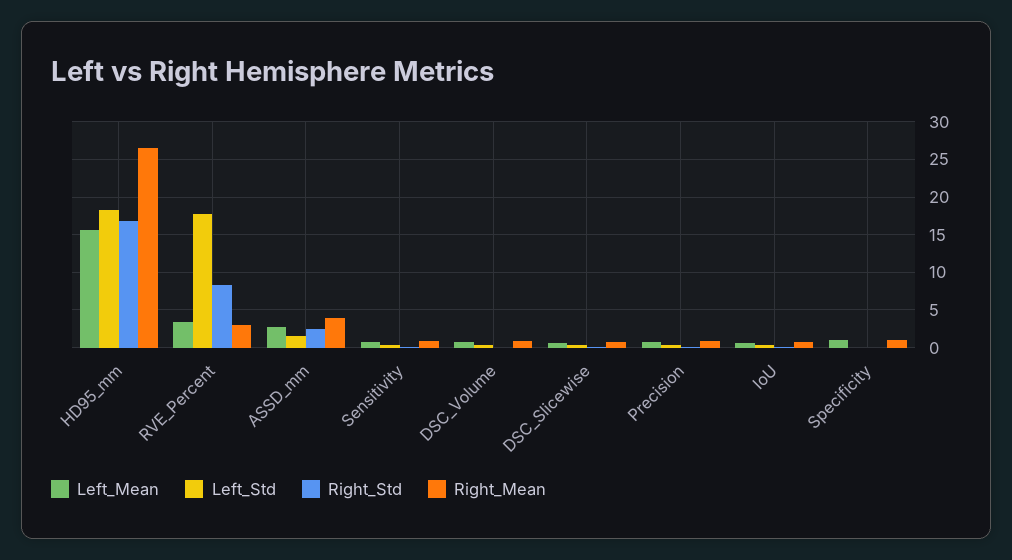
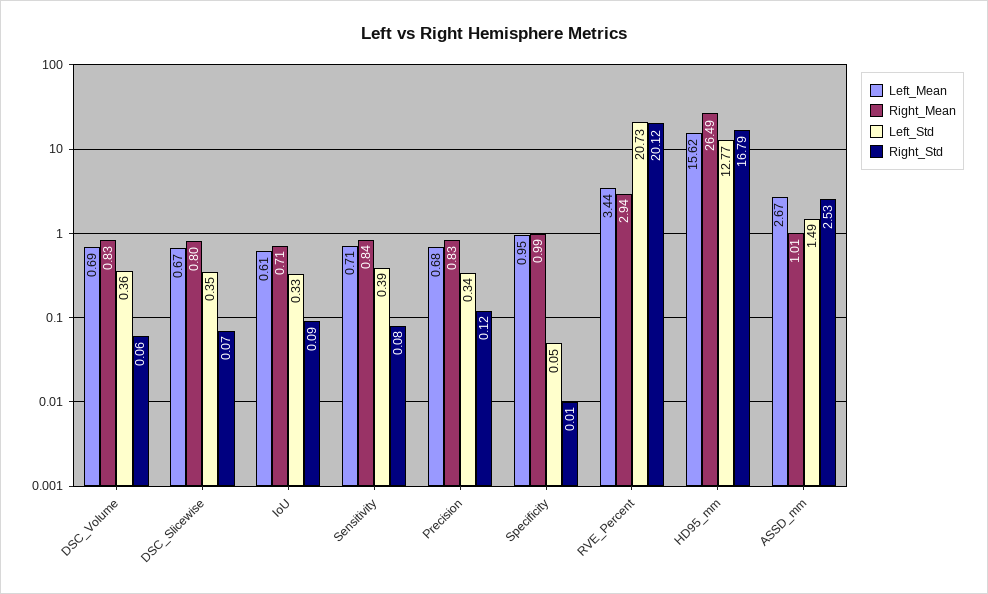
Left_Std, HD95_mm: 18 -> 12.77
Left_Std, RVE_Percent: 18 -> 20.73
Right_Std, RVE_Percent: 8 -> 20.12
Right_Mean, ASSD_mm: 4 -> 1.01

